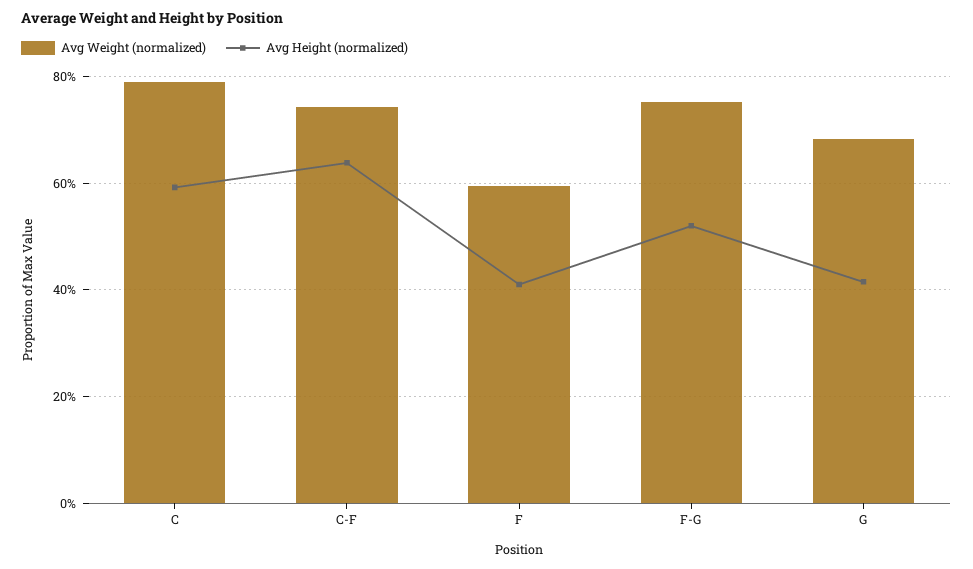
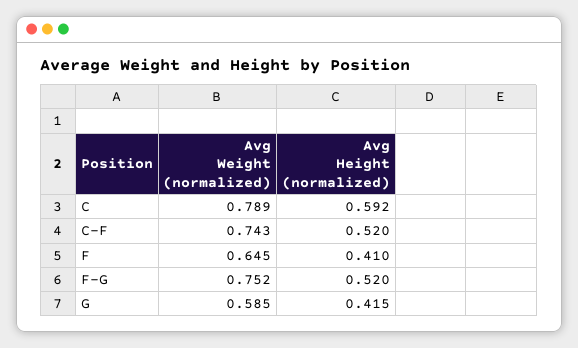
Avg Height (normalized), C-F: 0.64 -> 0.52
Avg Weight (normalized), F: 0.6 -> 0.645
Avg Weight (normalized), G: 0.68 -> 0.585

